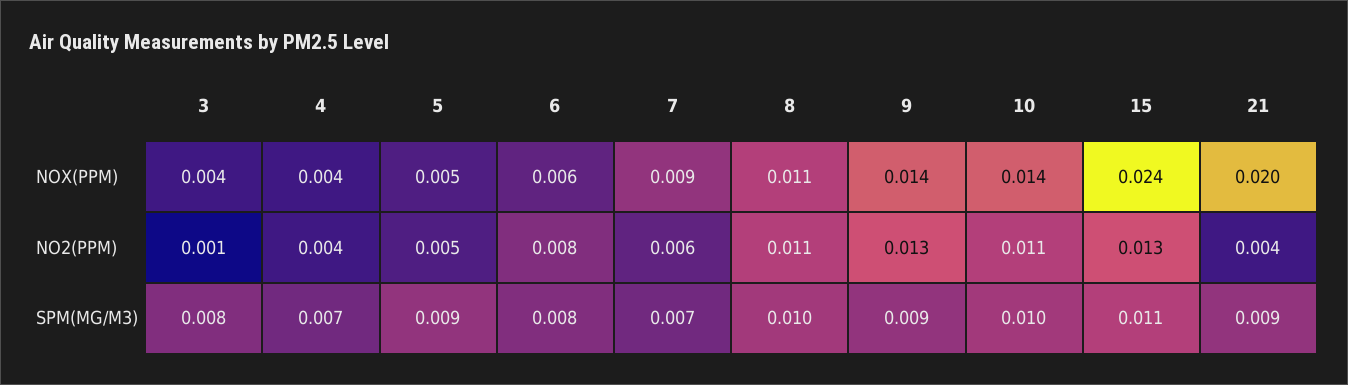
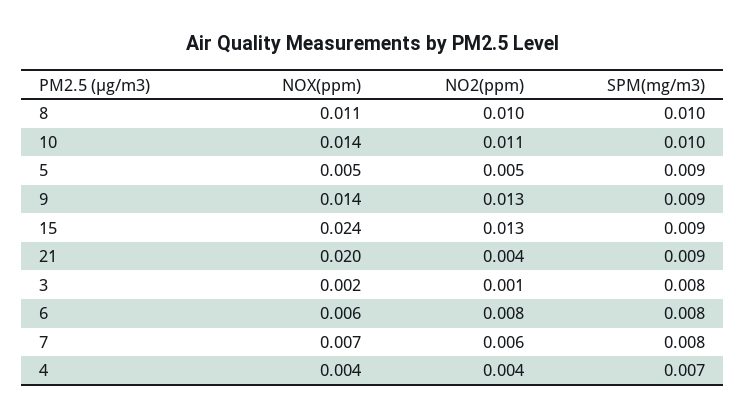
3, NOX(PPM): 0.004 -> 0.002
7, NOX(PPM): 0.009 -> 0.007
8, NO2(PPM): 0.011 -> 0.01
7, SPM(MG/M3): 0.007 -> 0.008
15, SPM(MG/M3): 0.011 -> 0.009

